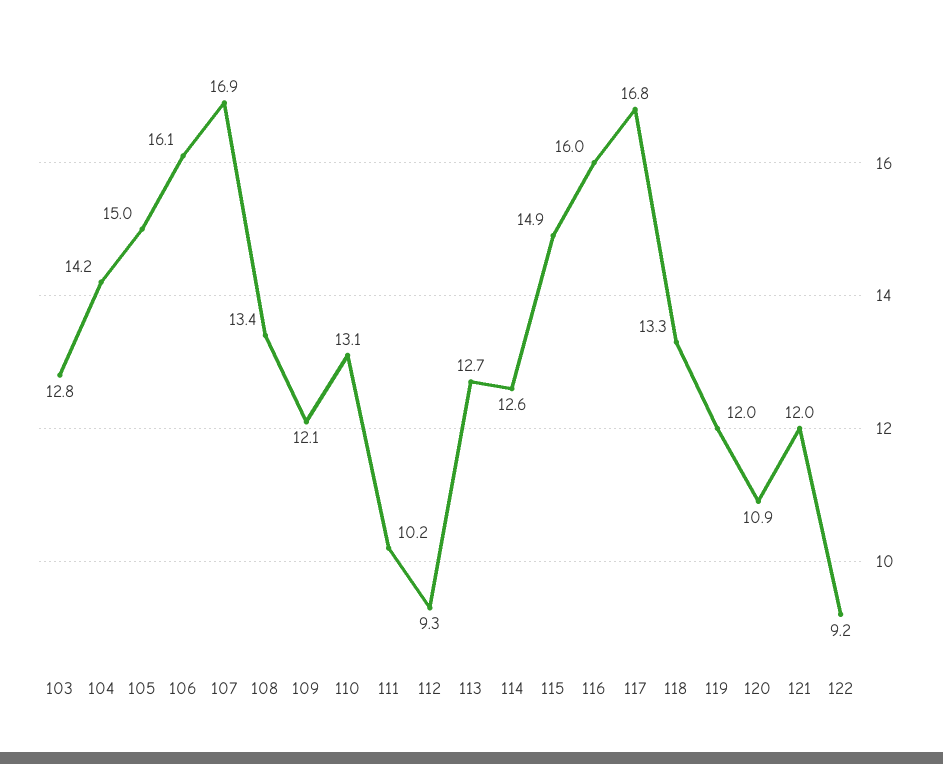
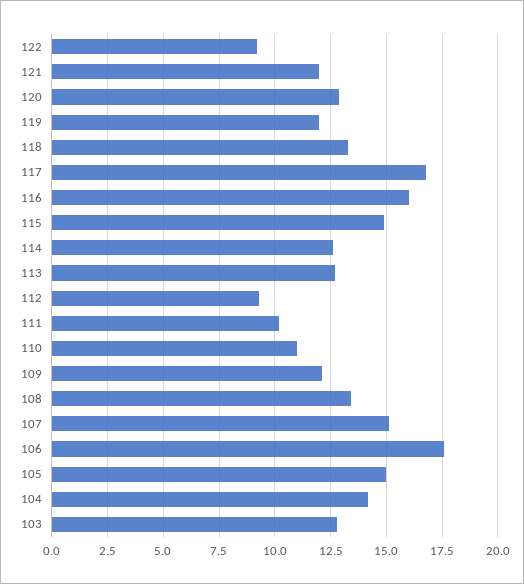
106: 16.1 -> 17.5
107: 16.9 -> 15
110: 13.1 -> 11
120: 10.9 -> 13

